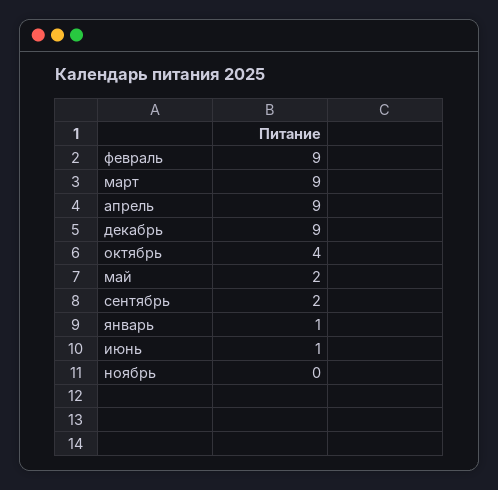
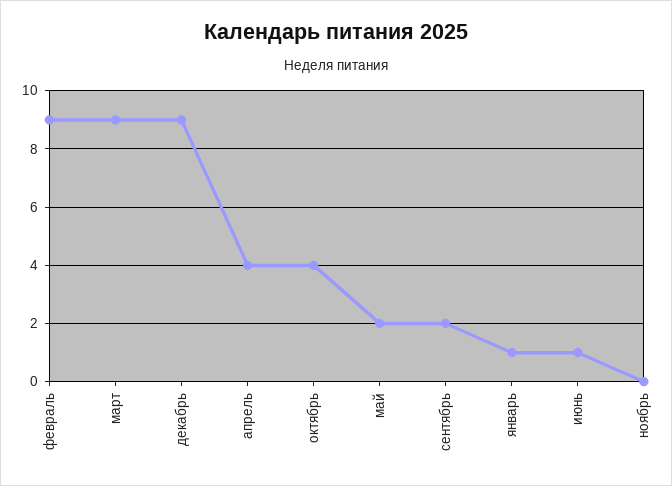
апрель: 9 -> 4

